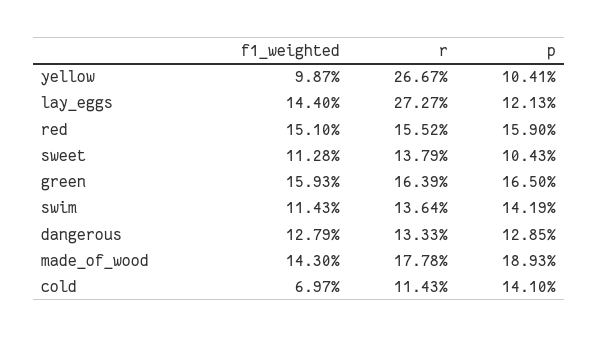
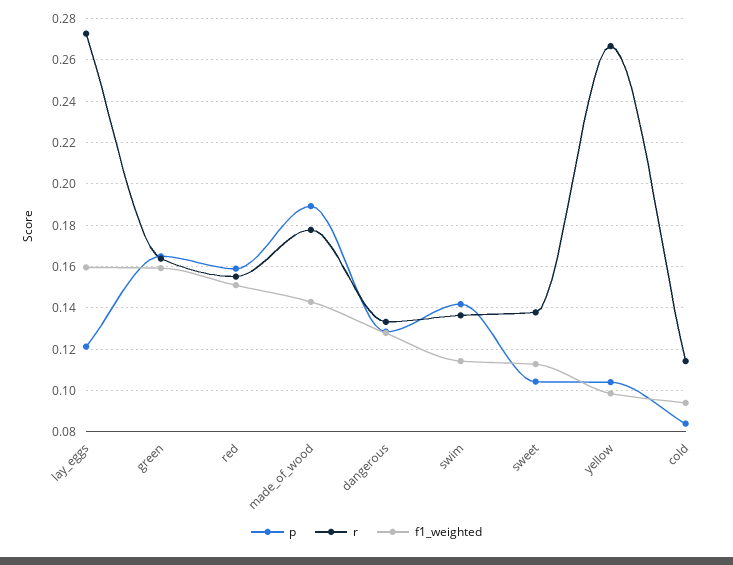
f1_weighted, lay_eggs: 0.144 -> 0.16
f1_weighted, cold: 0.0697 -> 0.095
p, cold: 0.141 -> 0.085

